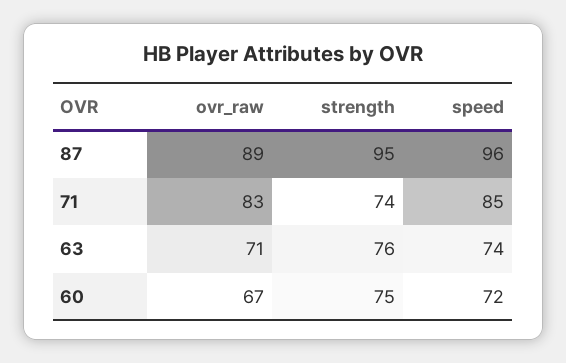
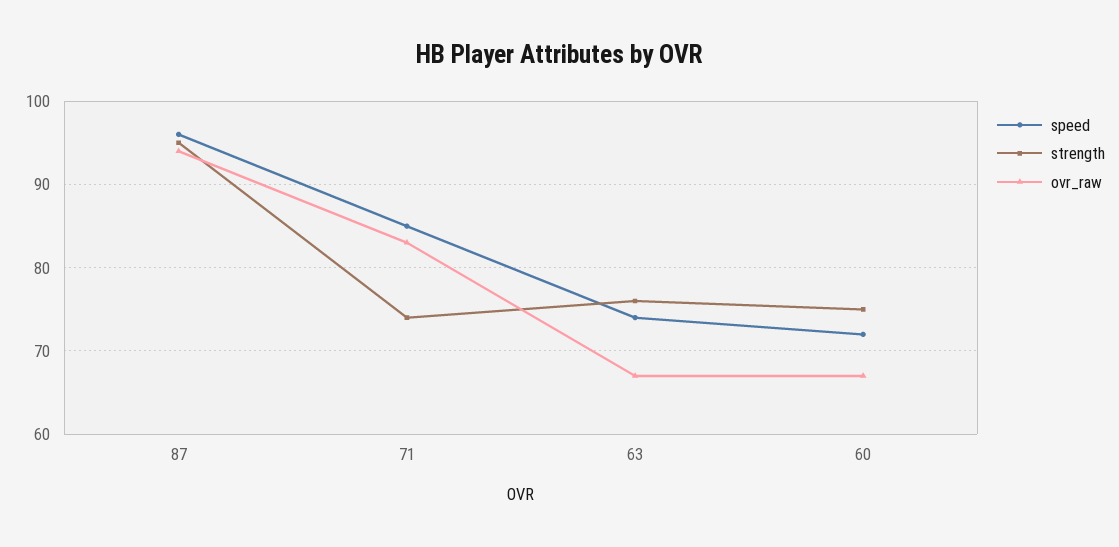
ovr_raw, 87: 89 -> 94
ovr_raw, 63: 71 -> 67

